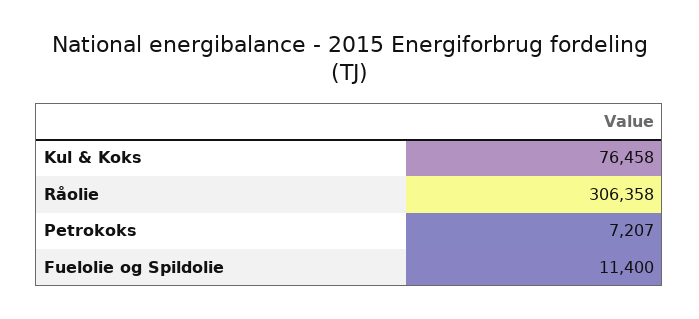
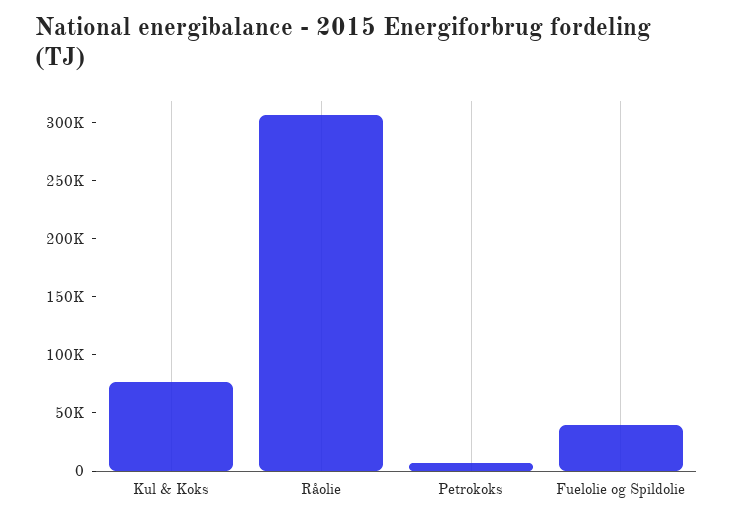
Fuelolie og Spildolie: 11400 -> 40000

